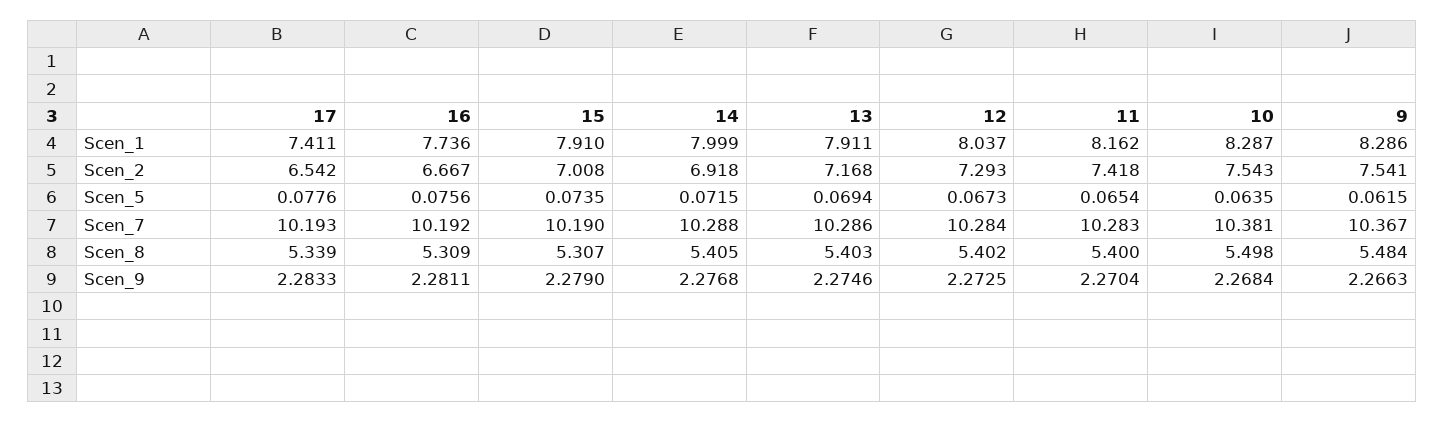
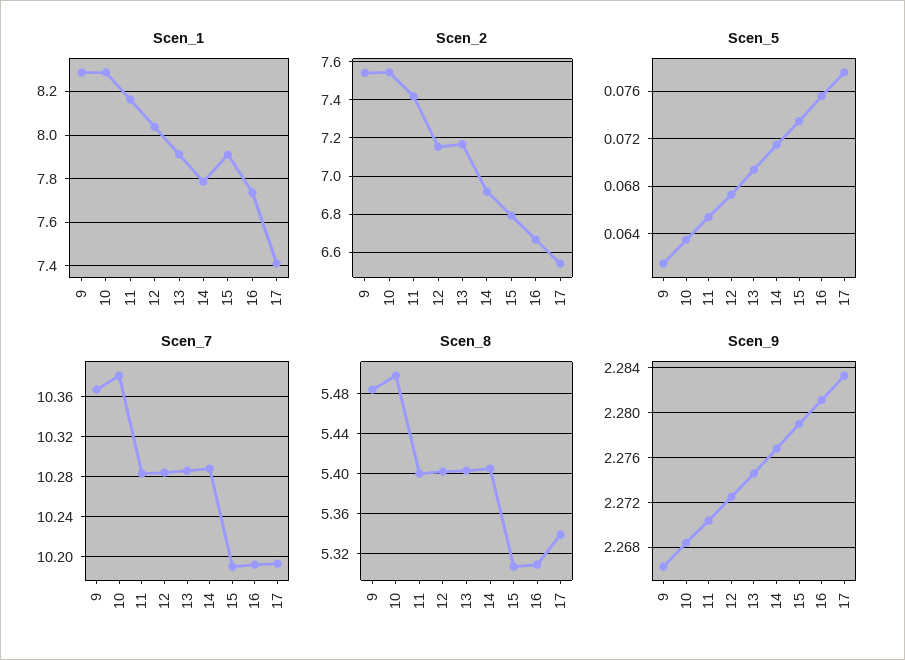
Scen_1, 14: 7.999 -> 7.8
Scen_2, 15: 7.008 -> 6.8
Scen_2, 12: 7.293 -> 7.15

